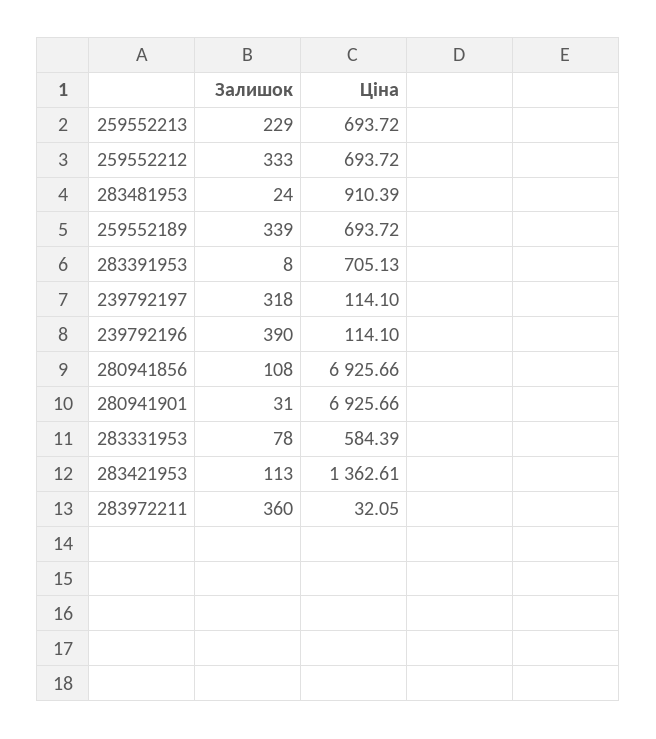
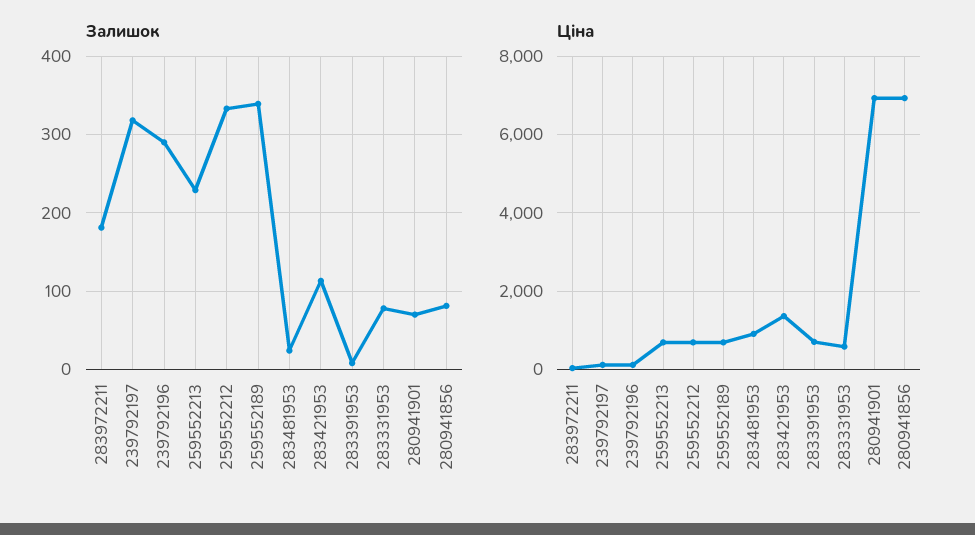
Залишок, 239792196: 390 -> 290
Залишок, 280941856: 108 -> 80
Залишок, 280941901: 31 -> 70
Залишок, 283972211: 360 -> 180

